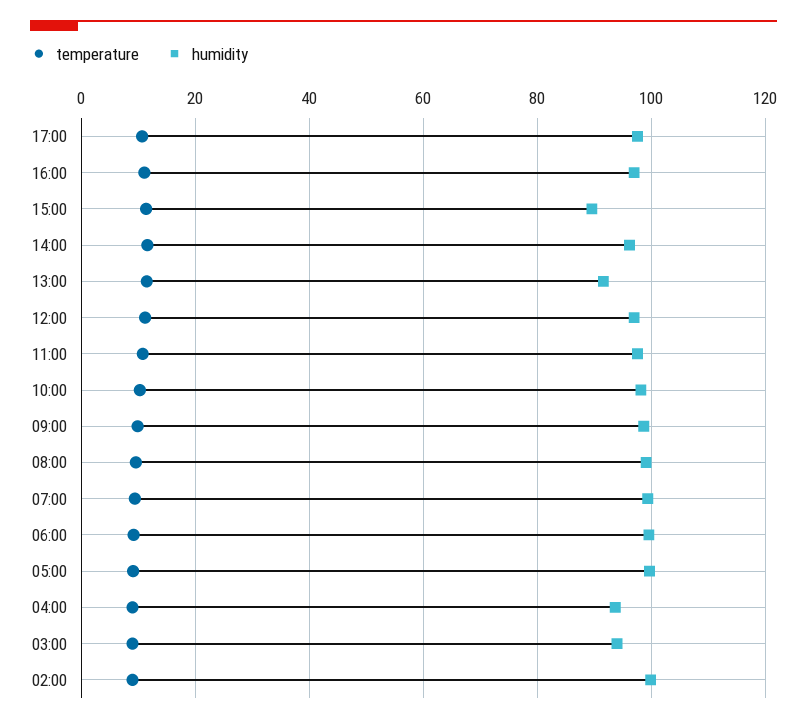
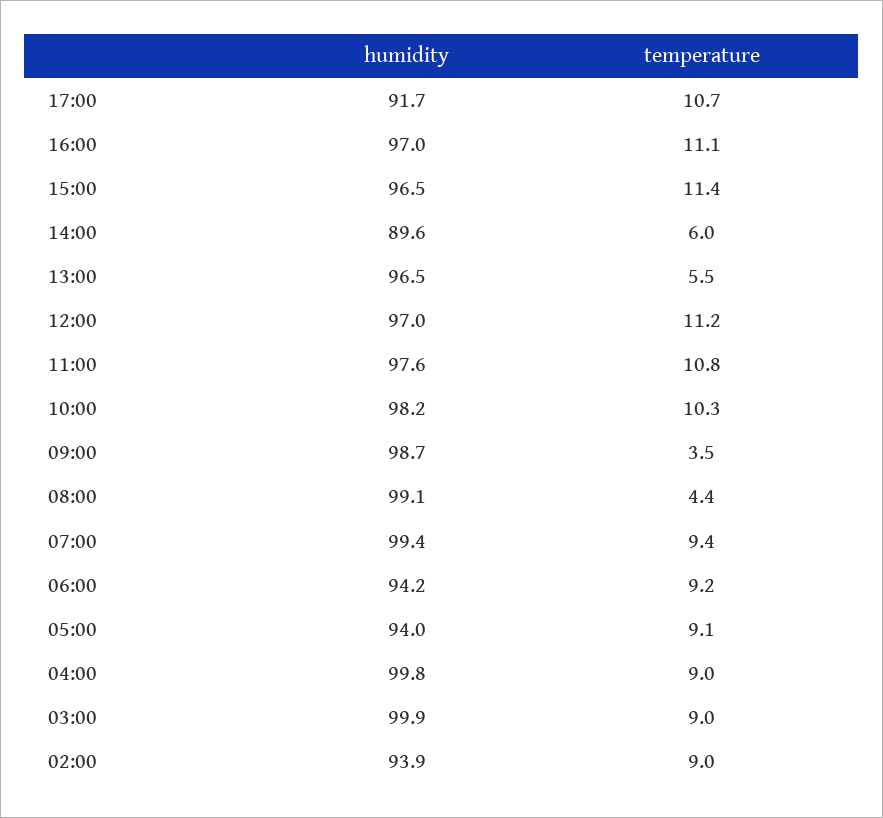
humidity, 17:00: 98 -> 91.7
humidity, 15:00: 90 -> 96.5
temperature, 14:00: 12 -> 6
humidity, 14:00: 96 -> 89.6
temperature, 13:00: 12 -> 5.5
humidity, 13:00: 92 -> 96.5
temperature, 09:00: 10 -> 3.5
temperature, 08:00: 10 -> 4.4
humidity, 06:00: 100 -> 94.2
humidity, 05:00: 100 -> 94
humidity, 04:00: 94 -> 99.8
humidity, 03:00: 94 -> 99.9
humidity, 02:00: 100 -> 93.9

